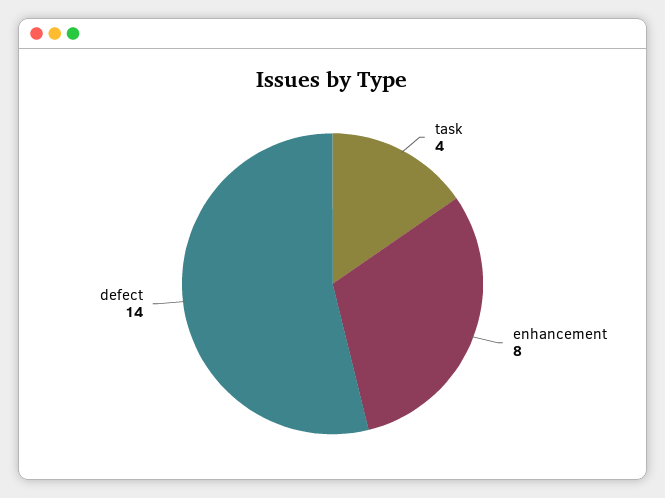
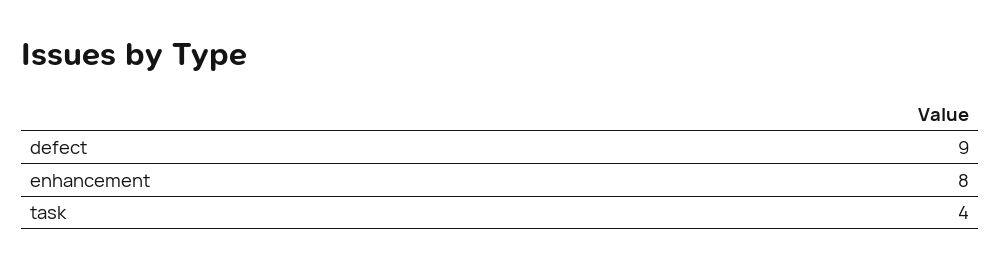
defect: 14 -> 9

